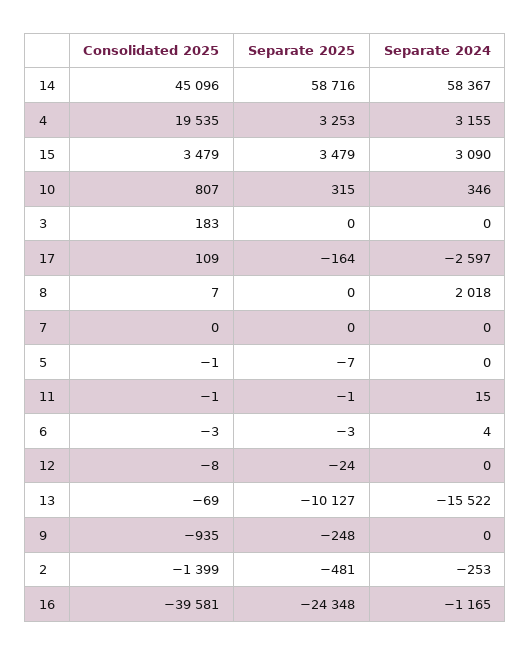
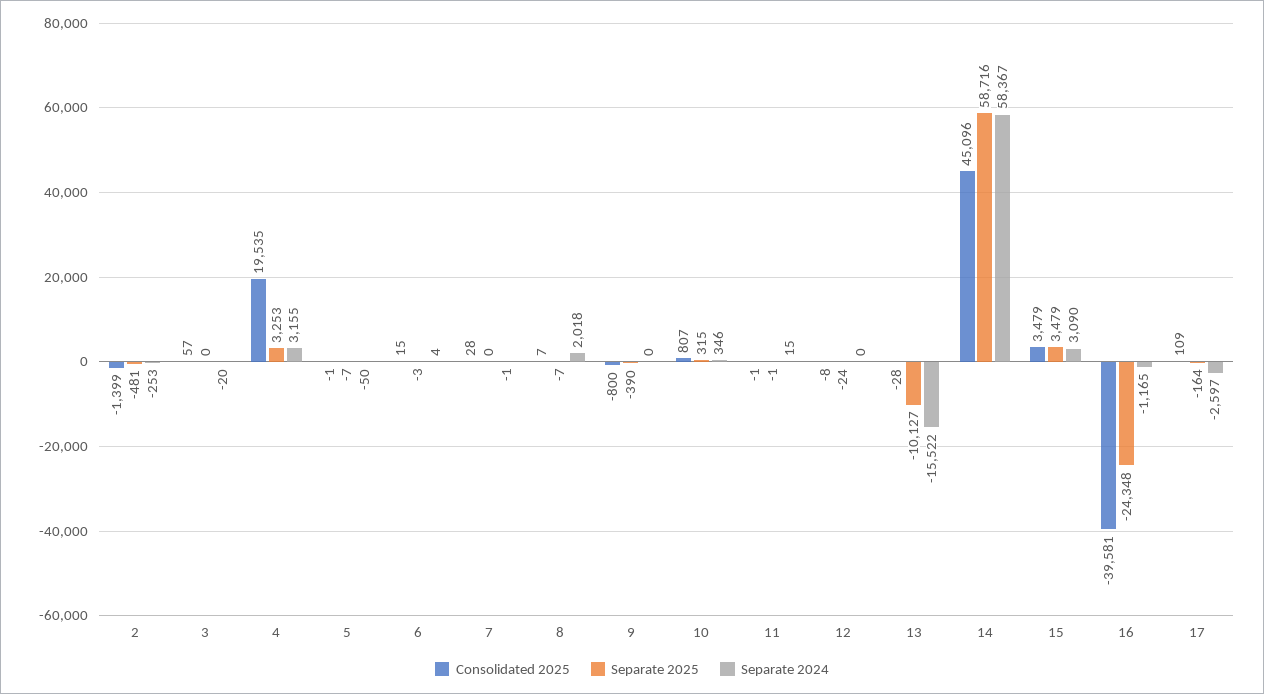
Consolidated 2025, 3: 183 -> 57
Separate 2024, 3: 0 -> -20
Separate 2025, 8: 0 -> -7
Consolidated 2025, 7: 0 -> 28
Separate 2024, 7: 0 -> -1
Separate 2024, 5: 0 -> -50
Consolidated 2025, 6: -3 -> 15
Consolidated 2025, 13: -69 -> -28
Consolidated 2025, 9: -935 -> -800
Separate 2025, 9: -248 -> -390

